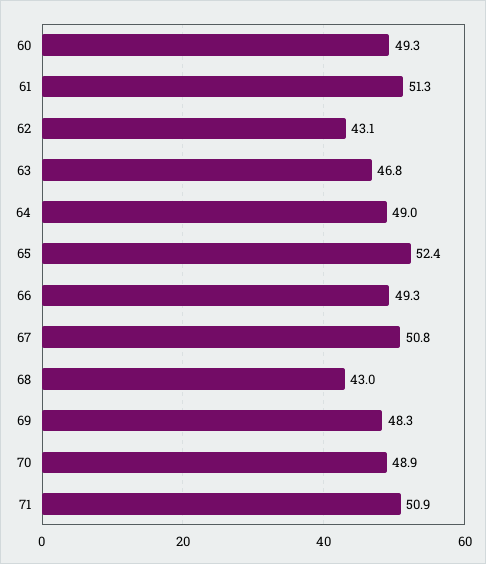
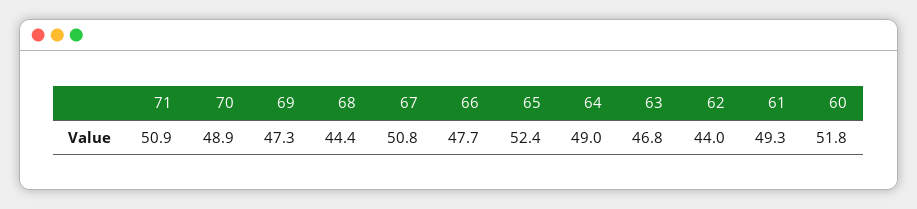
60: 49.3 -> 51.8
61: 51.3 -> 49.3
62: 43.1 -> 44
66: 49.3 -> 47.7
68: 43 -> 44.4
69: 48.3 -> 47.3

